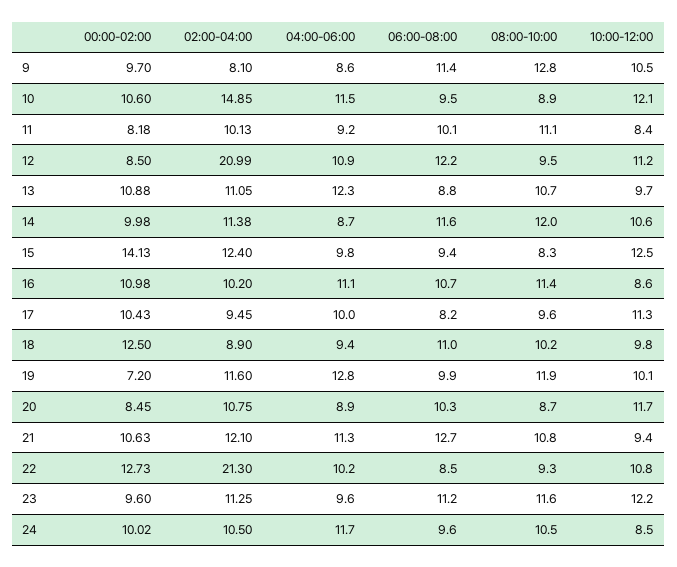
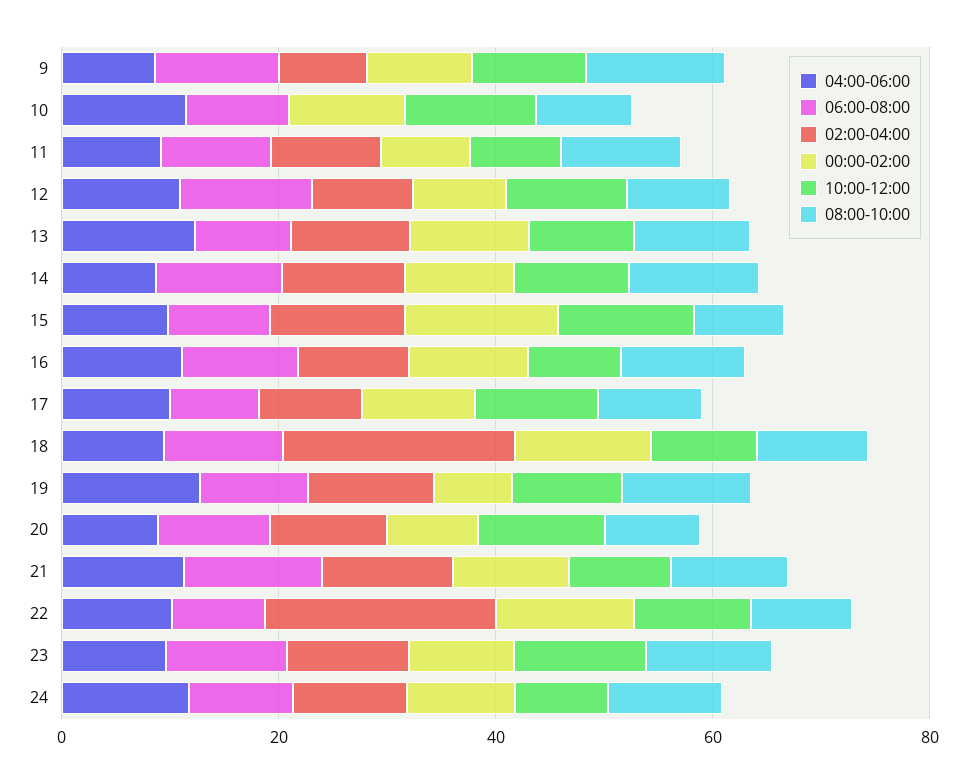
02:00-04:00, 10: 14.85 -> 0
02:00-04:00, 12: 20.99 -> 10
02:00-04:00, 18: 8.9 -> 20

